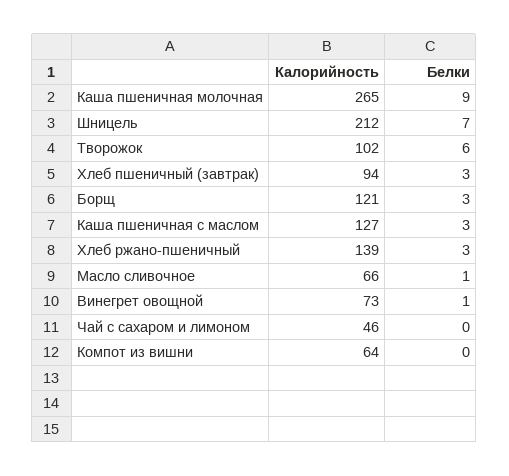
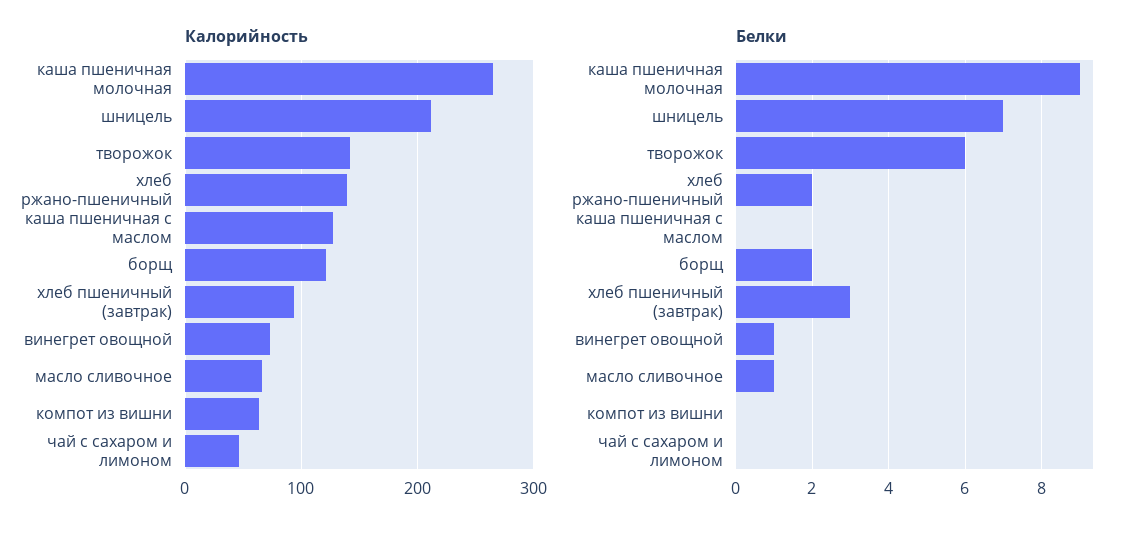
Калорийность, Творожок: 102 -> 140
Белки, Борщ: 3 -> 2
Белки, Каша пшеничная с маслом: 3 -> 0
Белки, Хлеб ржано-пшеничный: 3 -> 2

